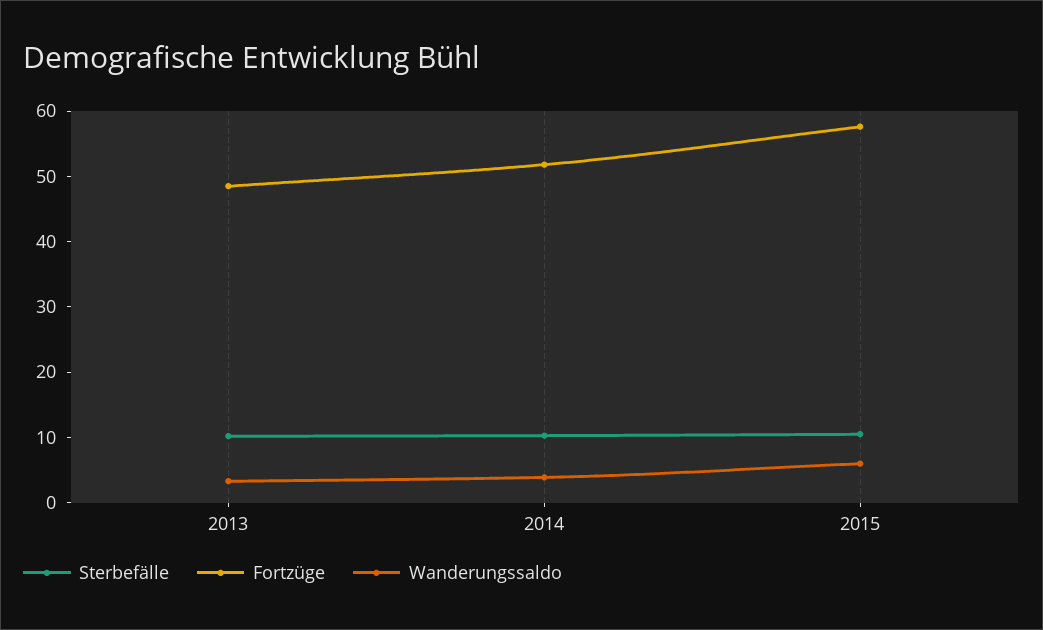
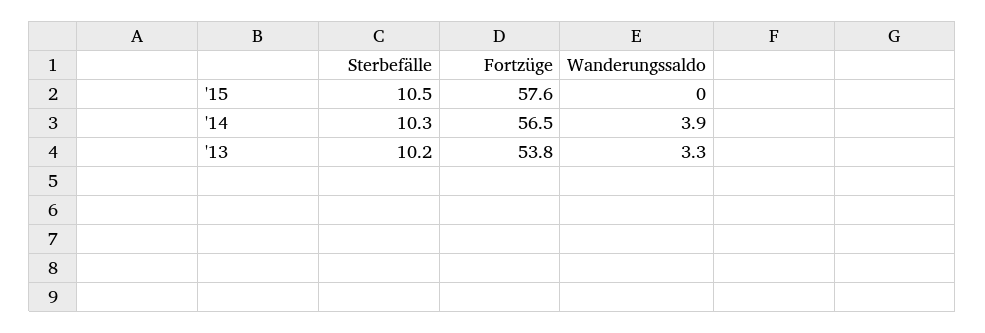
Fortzüge, 2013: 48 -> 53.8
Fortzüge, 2014: 52 -> 56.5
Wanderungssaldo, 2015: 6 -> 0

